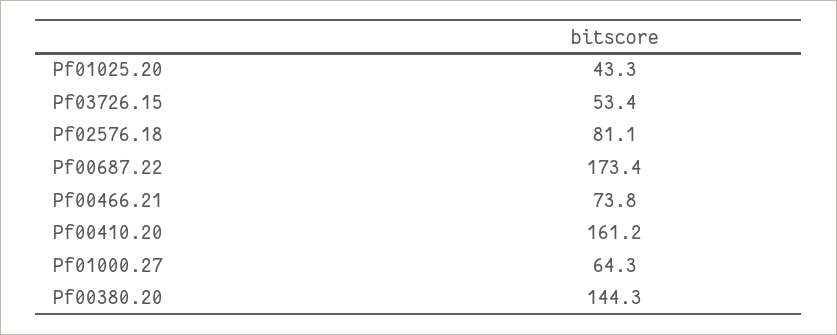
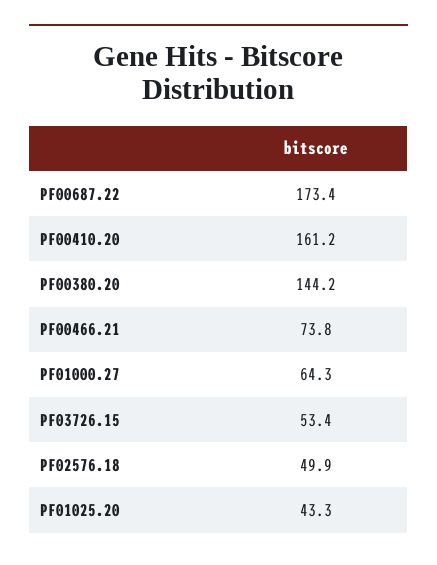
Pf02576.18: 81.1 -> 49.9
Pf00380.20: 144.3 -> 144.2

